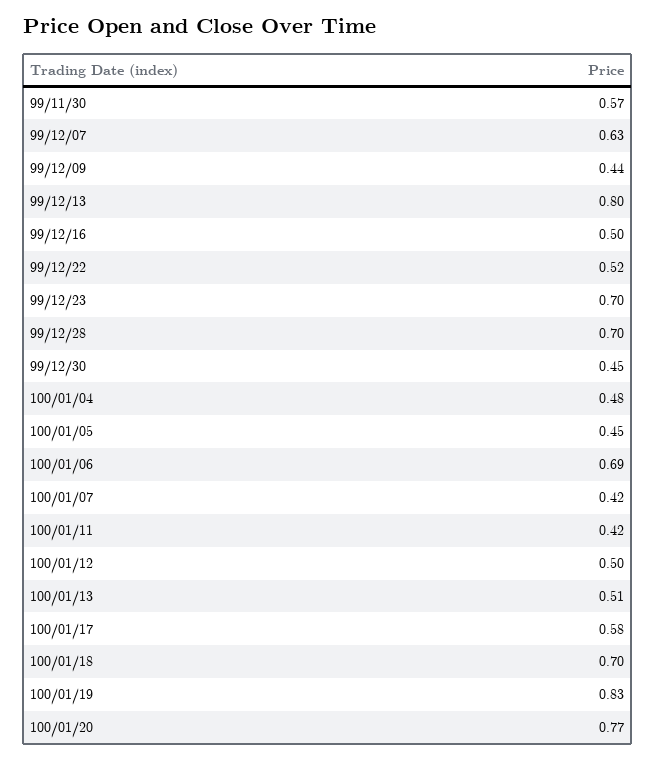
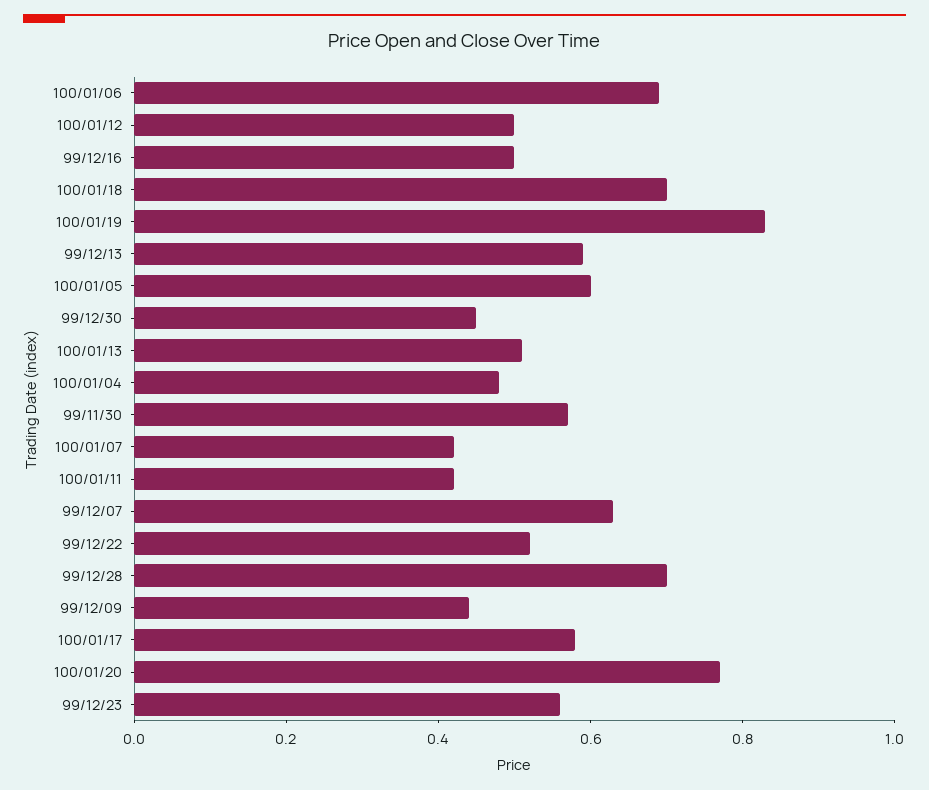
99/12/13: 0.8 -> 0.6
99/12/23: 0.7 -> 0.55
100/01/05: 0.45 -> 0.6

